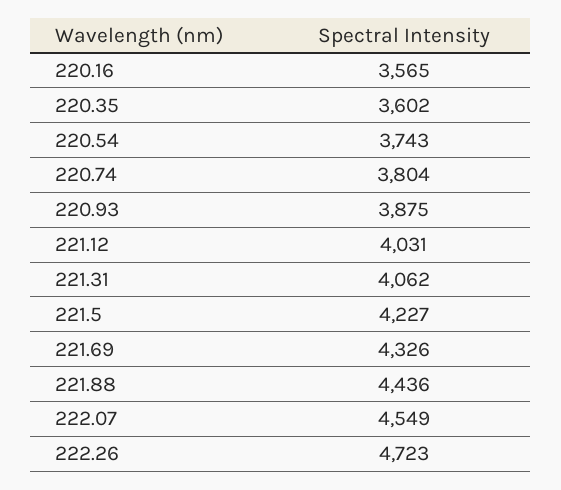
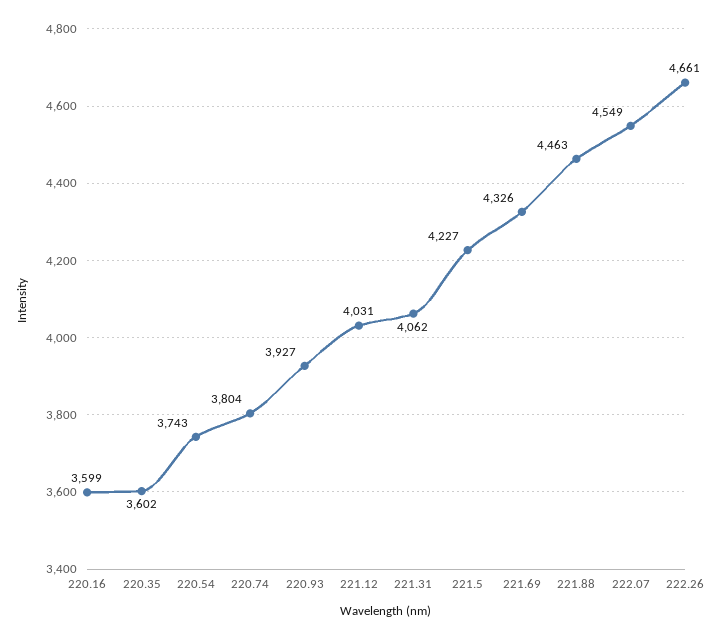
220.16: 3565 -> 3599
220.93: 3875 -> 3927
221.88: 4436 -> 4463
222.26: 4723 -> 4661

